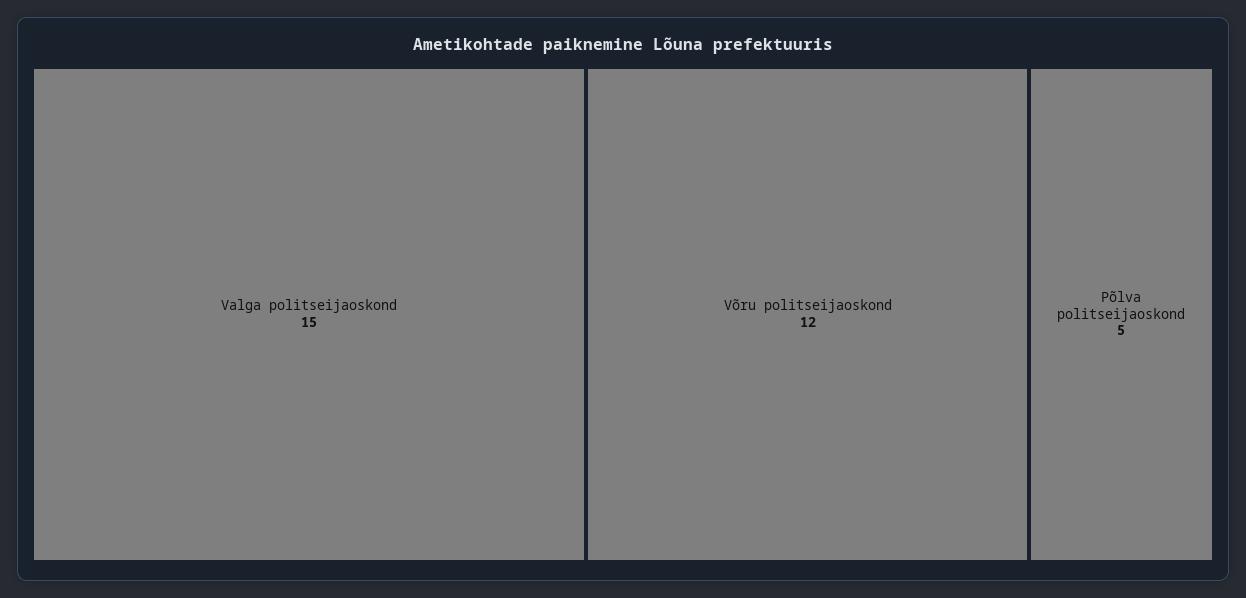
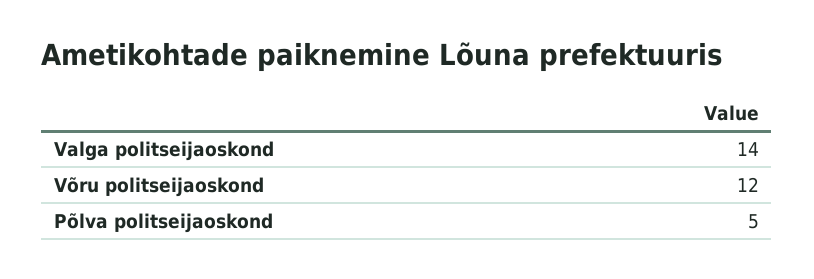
Valga politseijaoskond: 15 -> 14

